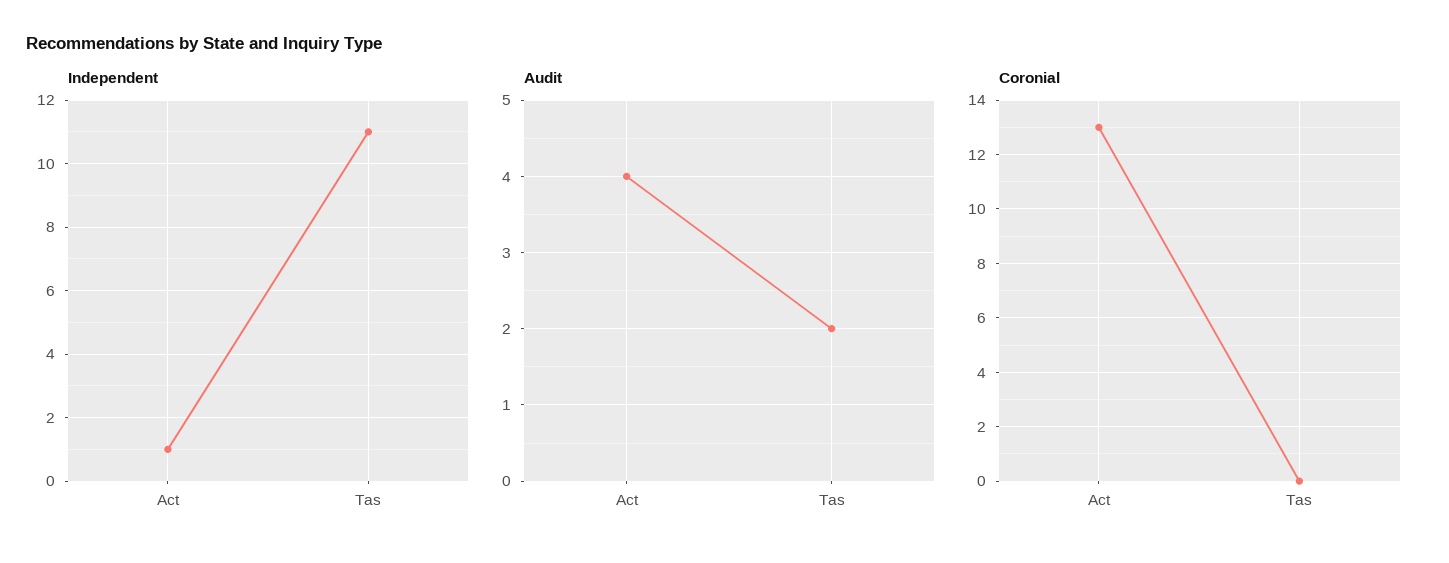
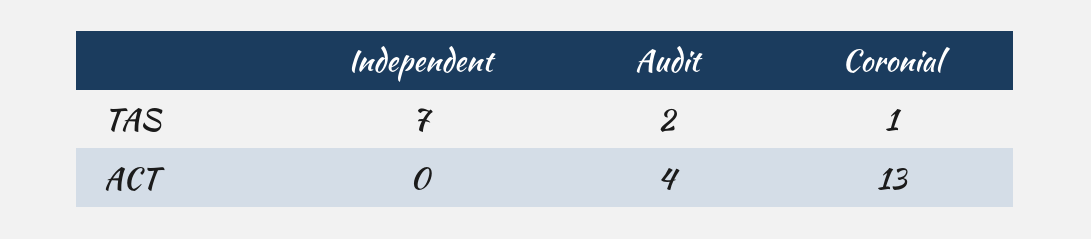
Independent, Act: 1 -> 0
Independent, Tas: 11 -> 7
Coronial, Tas: 0 -> 1

